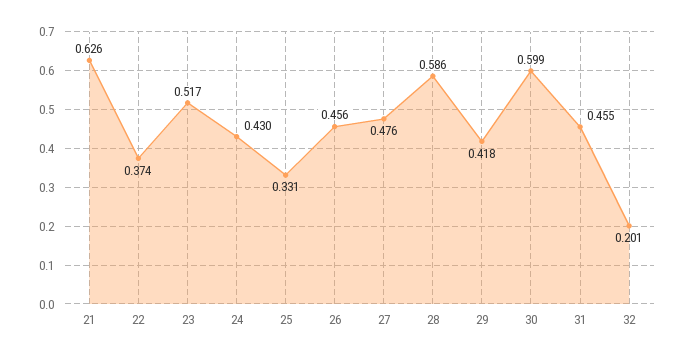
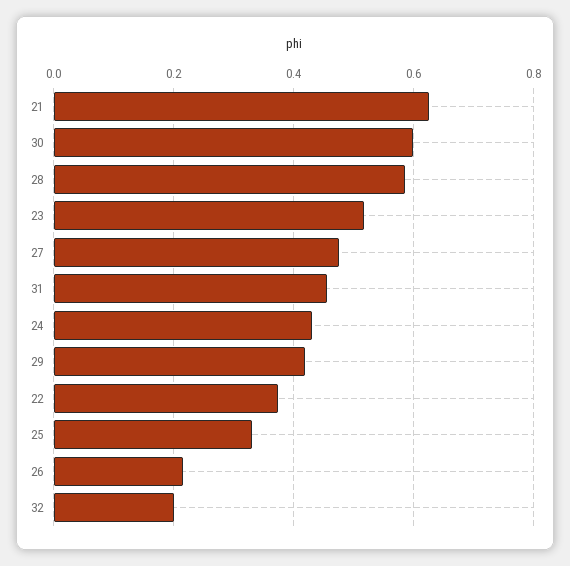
26: 0.456 -> 0.22

